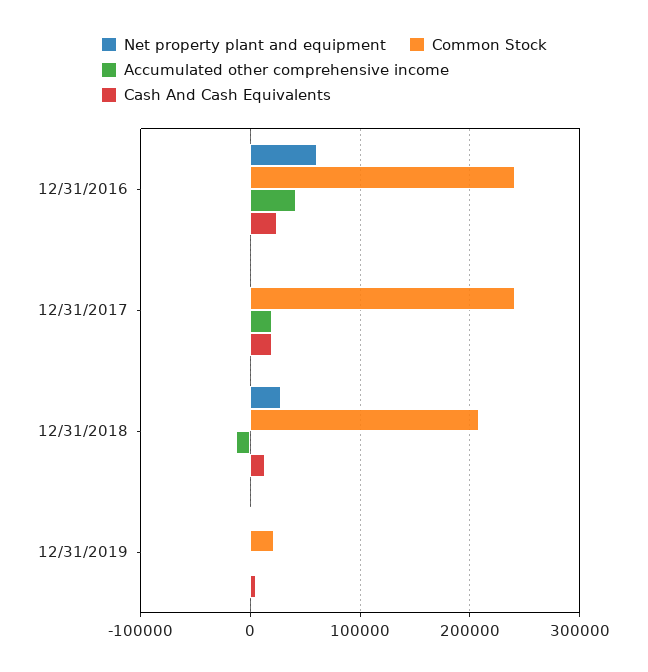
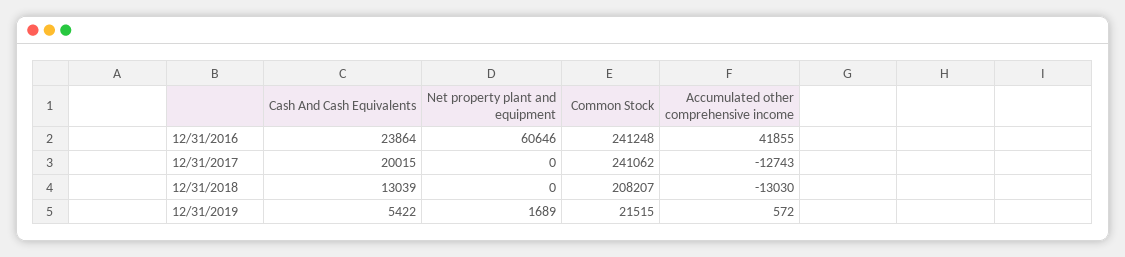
Accumulated other comprehensive income, 12/31/2017: 20000 -> -12743
Net property plant and equipment, 12/31/2018: 30000 -> 0

